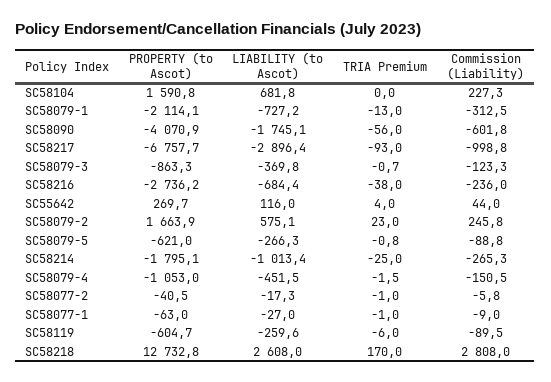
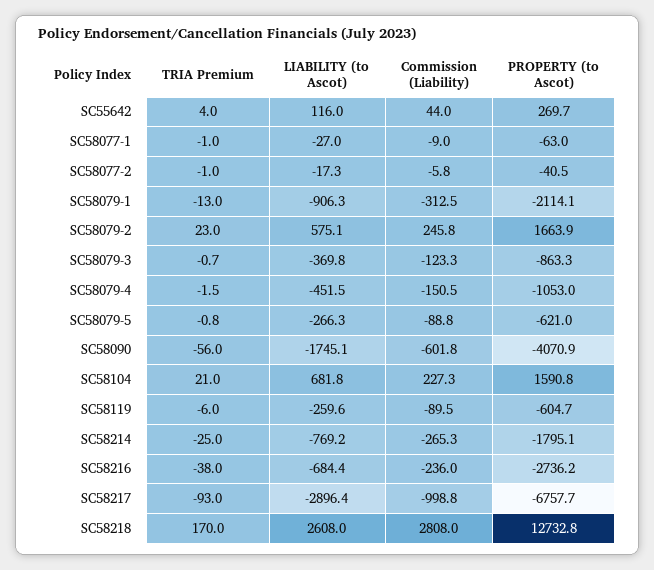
TRIA Premium, SC58104: 0 -> 21
LIABILITY (to Ascot), SC58079-1: -727.2 -> -906.3
LIABILITY (to Ascot), SC58214: -1013.4 -> -769.2

